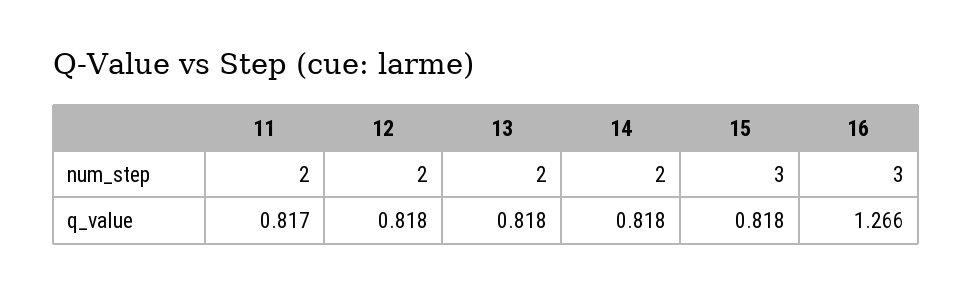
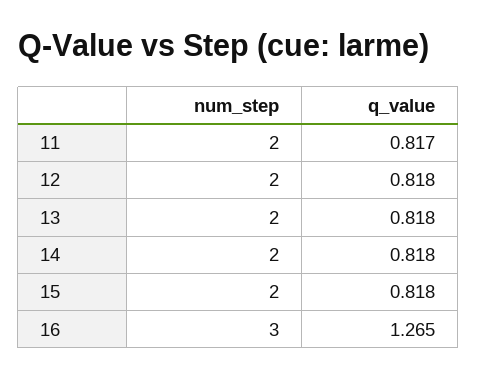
15, num_step: 3 -> 2
16, q_value: 1.266 -> 1.265

